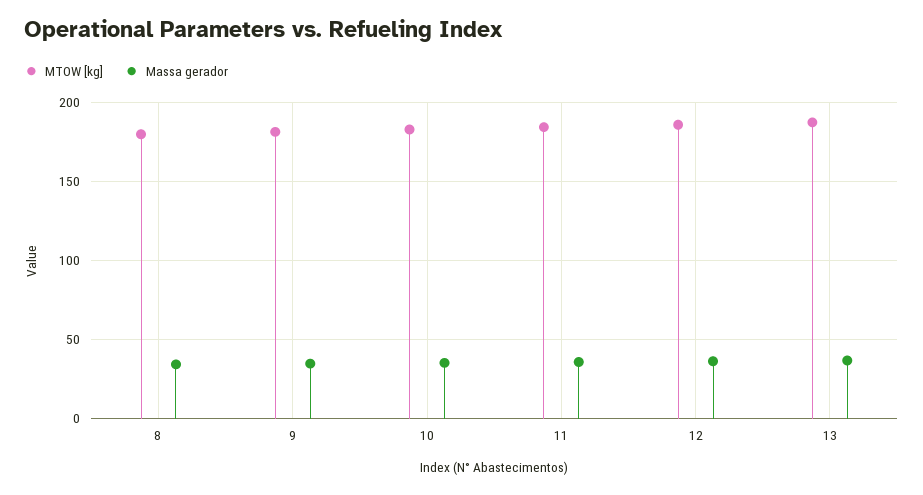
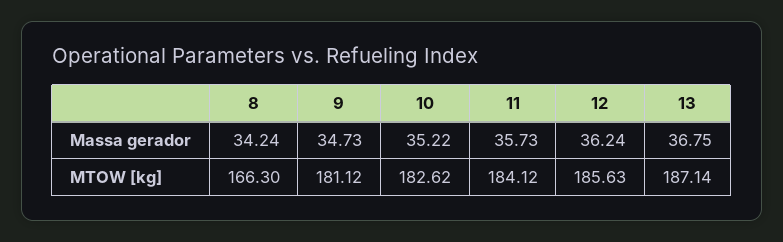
MTOW [kg], 8: 180 -> 166.3

